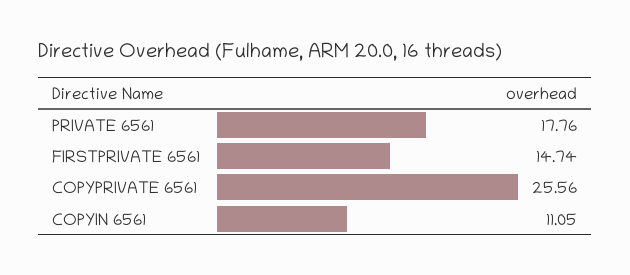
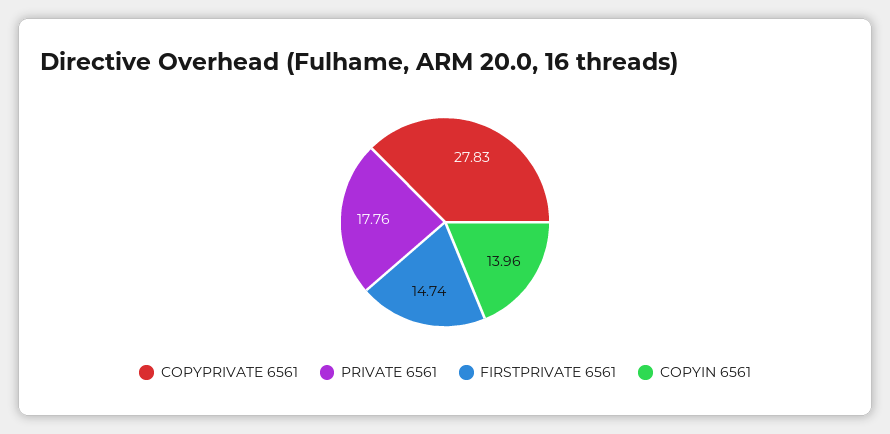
COPYPRIVATE 6561: 25.56 -> 27.83
COPYIN 6561: 11.05 -> 13.96

